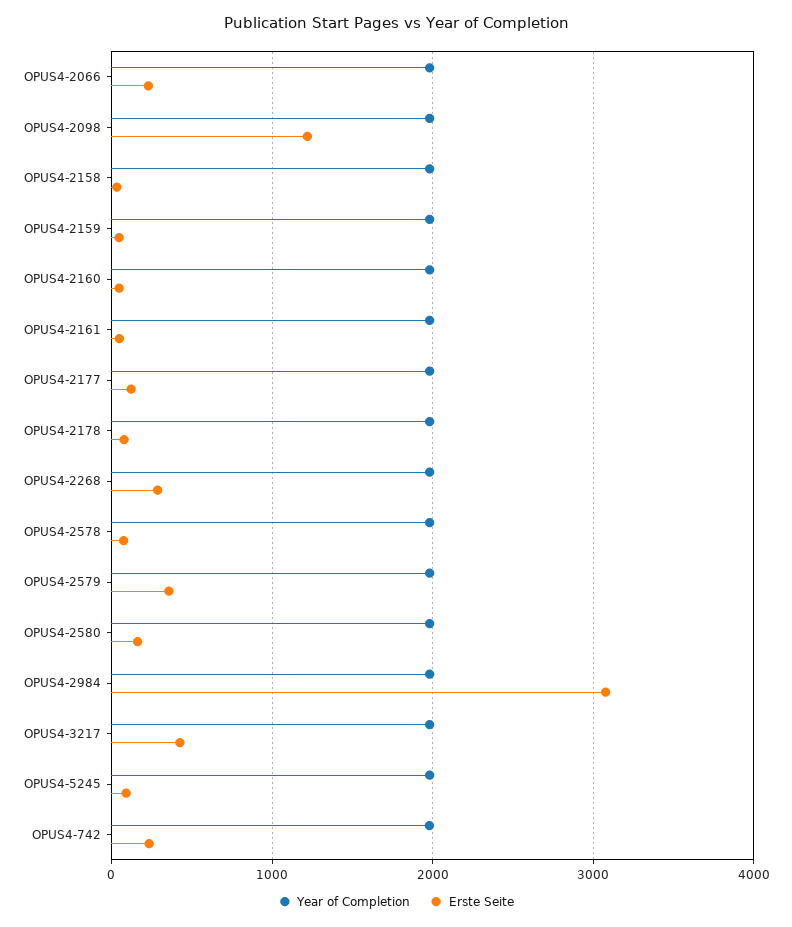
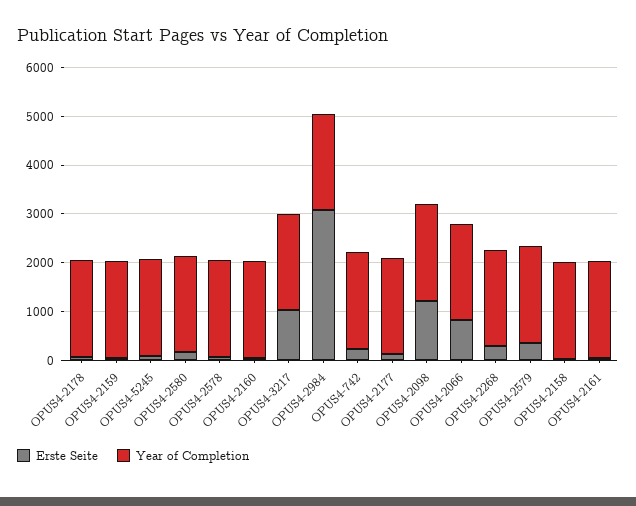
Erste Seite, OPUS4-2066: 200 -> 800
Erste Seite, OPUS4-3217: 400 -> 1000

